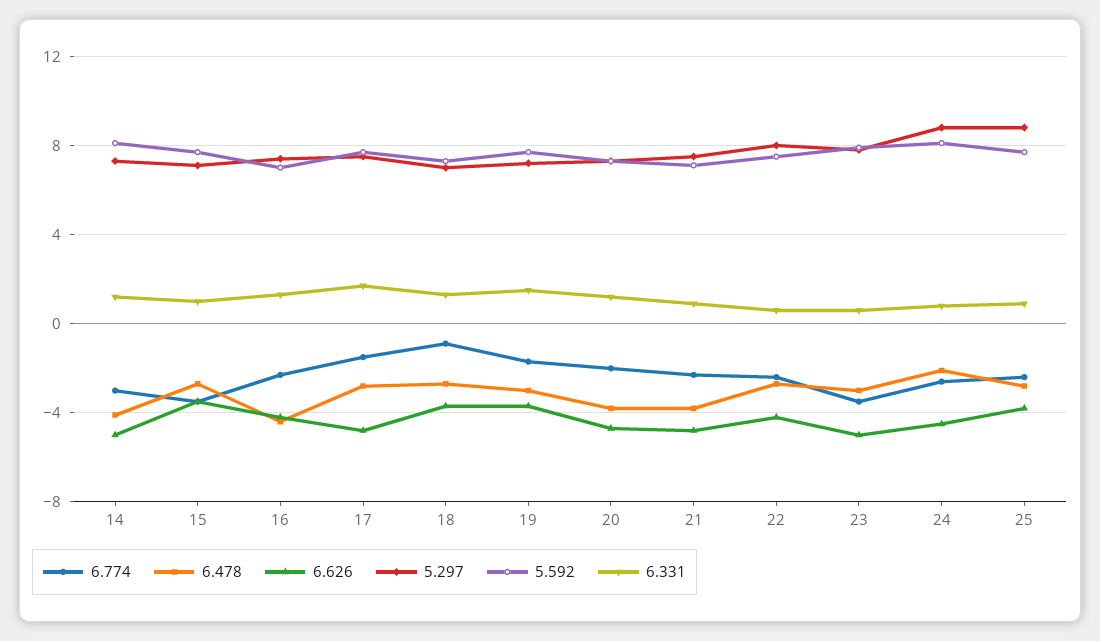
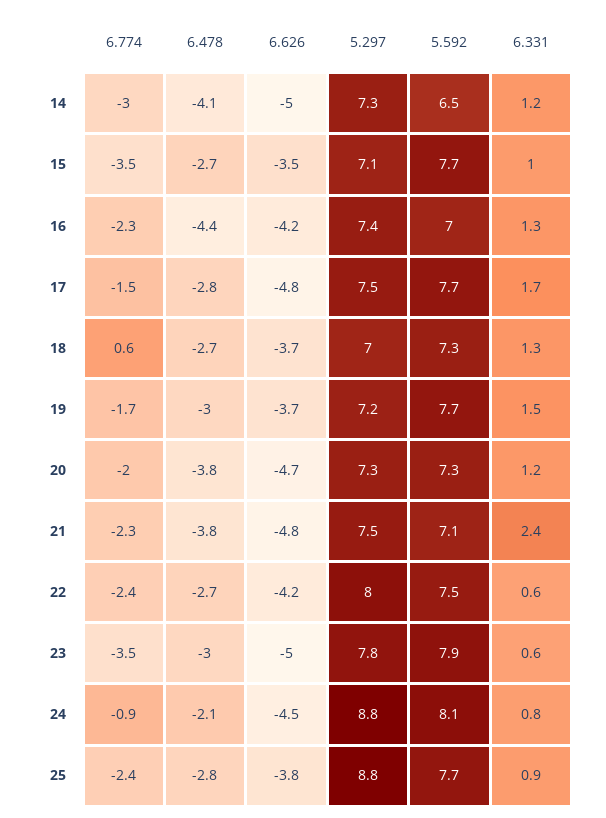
5.592, 14: 8 -> 6.5
6.774, 18: -1 -> 0.6
6.331, 21: 1 -> 2.4
6.774, 24: -2.5 -> -0.9

